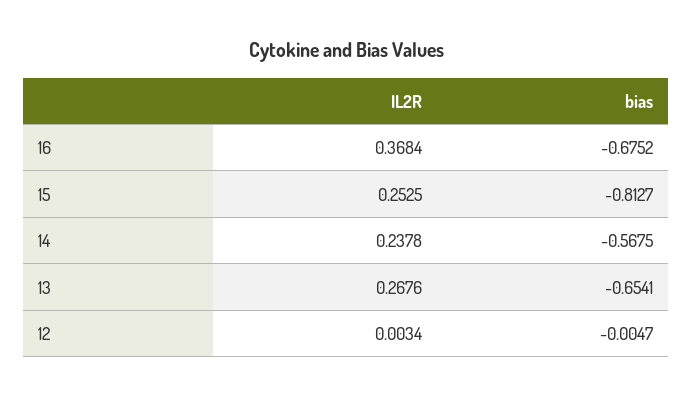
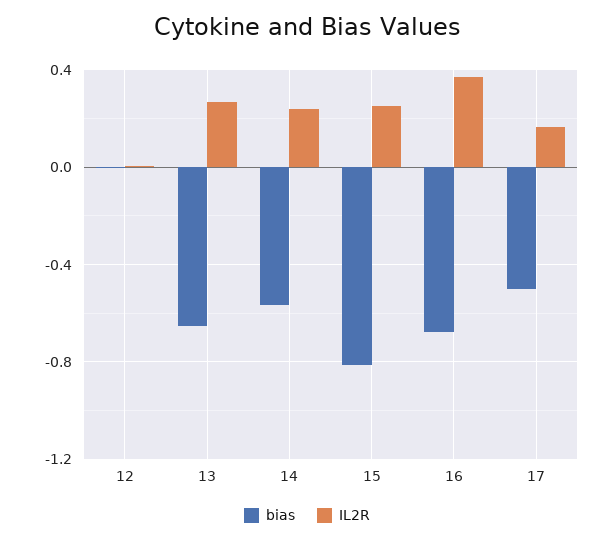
bias, 17: none -> -0.5
IL2R, 17: none -> 0.15

